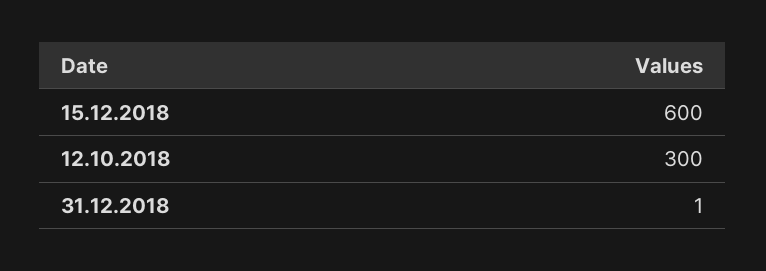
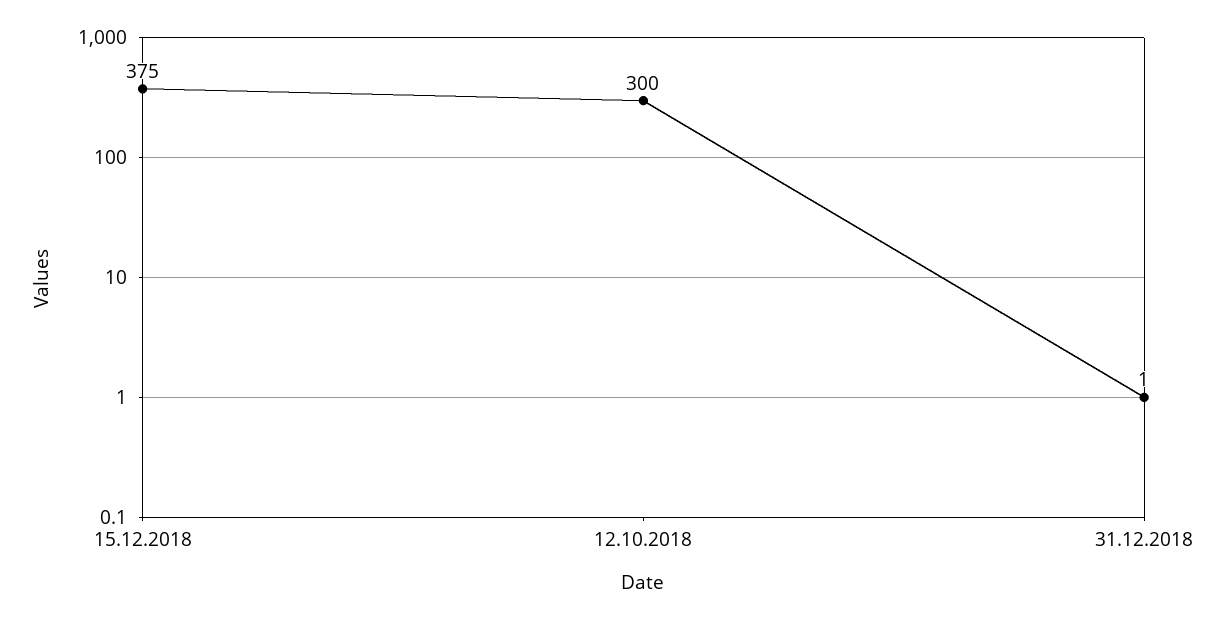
15.12.2018: 600 -> 375

